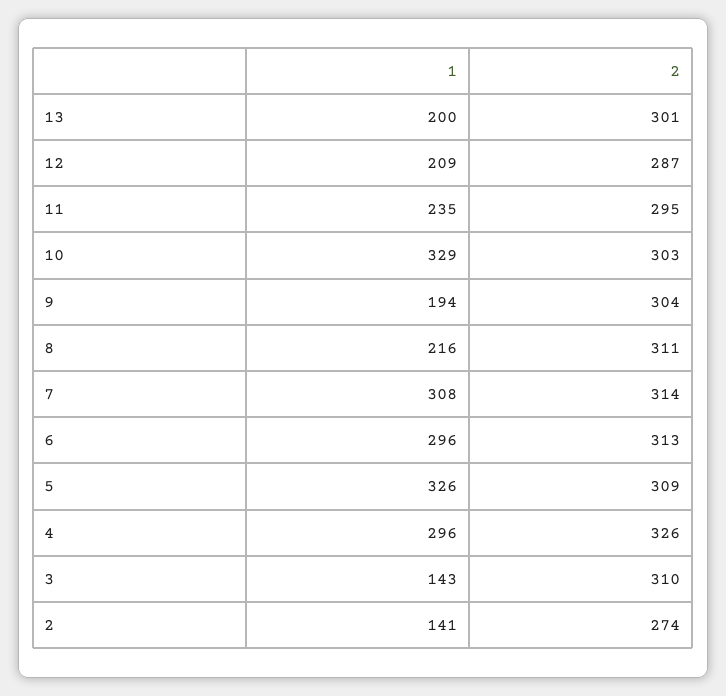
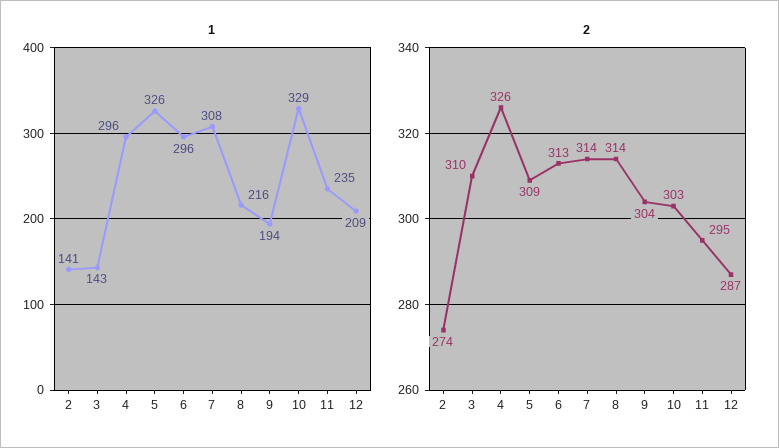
1, 13: 200 -> none
2, 13: 301 -> none
2, 8: 311 -> 314

